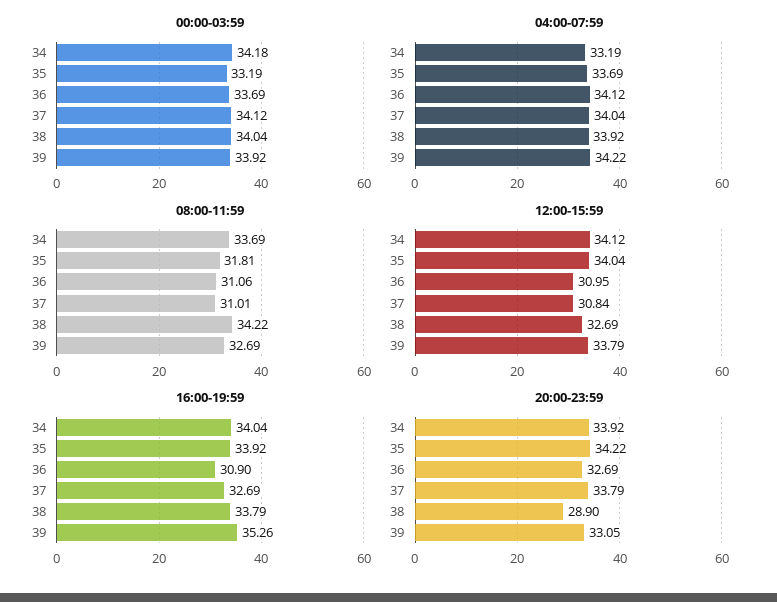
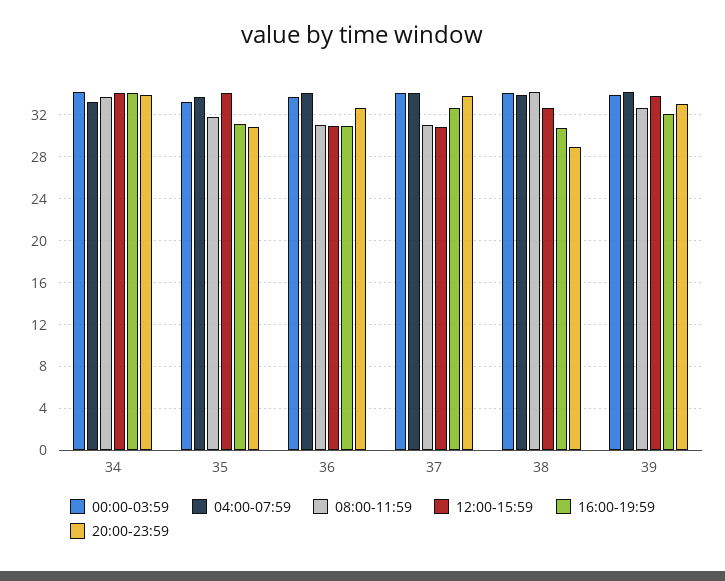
16:00-19:59, 35: 33.92 -> 31
16:00-19:59, 38: 33.79 -> 31
16:00-19:59, 39: 35.26 -> 32
20:00-23:59, 35: 34.22 -> 31

